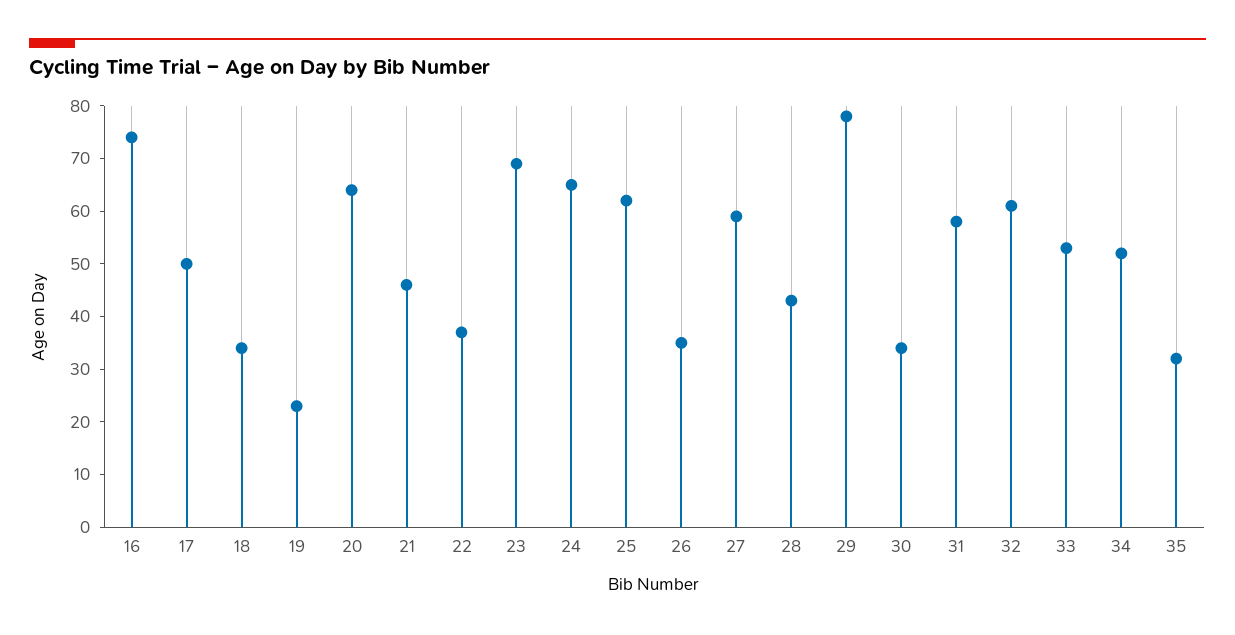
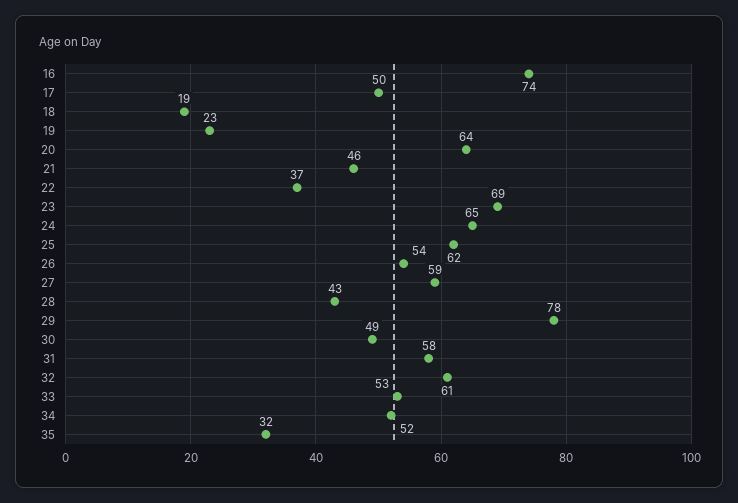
18: 35 -> 19
26: 35 -> 54
30: 35 -> 49

